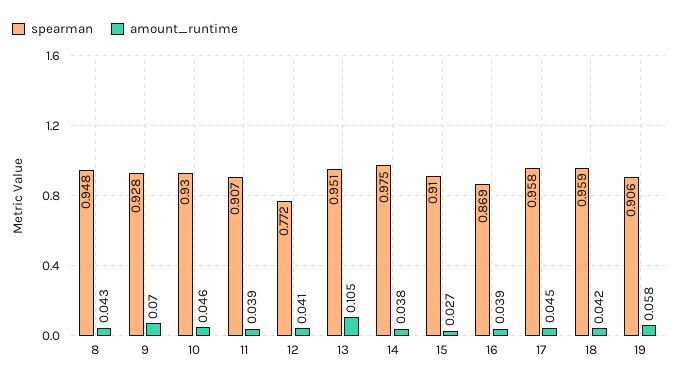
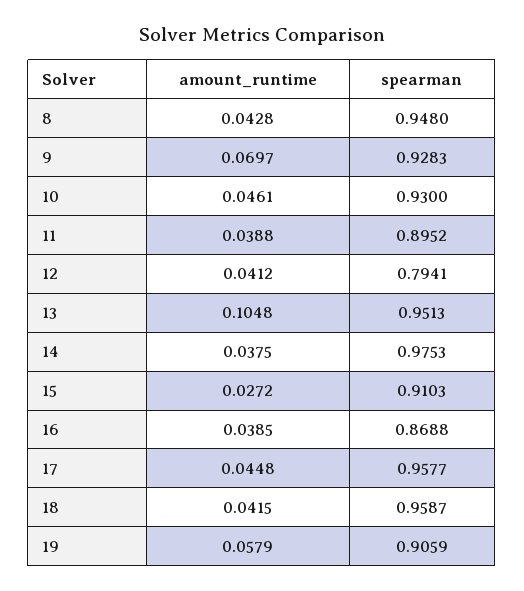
spearman, 11: 0.907 -> 0.8952
spearman, 12: 0.772 -> 0.7941

